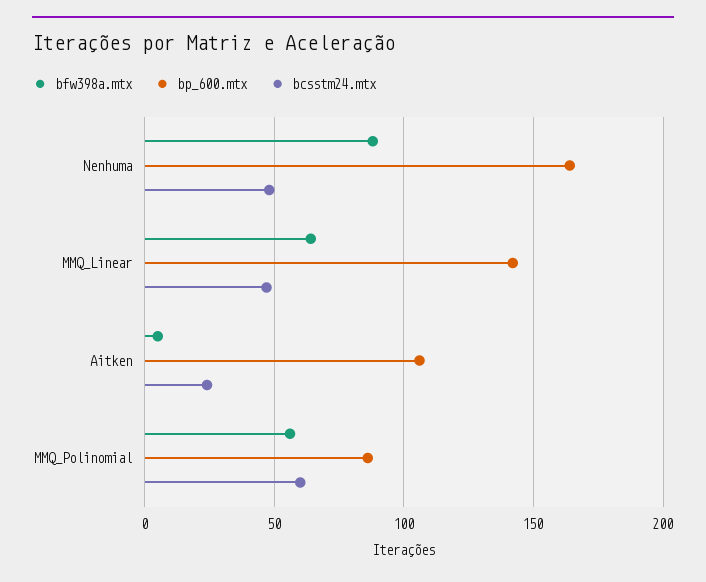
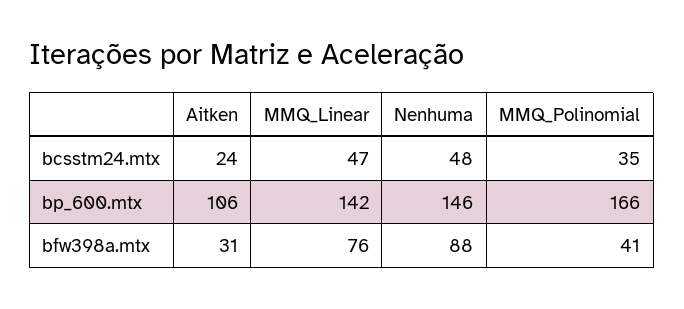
bp_600.mtx, Nenhuma: 165 -> 146
bfw398a.mtx, MMQ_Linear: 65 -> 76
bfw398a.mtx, Aitken: 5 -> 31
bfw398a.mtx, MMQ_Polinomial: 55 -> 41
bp_600.mtx, MMQ_Polinomial: 85 -> 166
bcsstm24.mtx, MMQ_Polinomial: 60 -> 35

